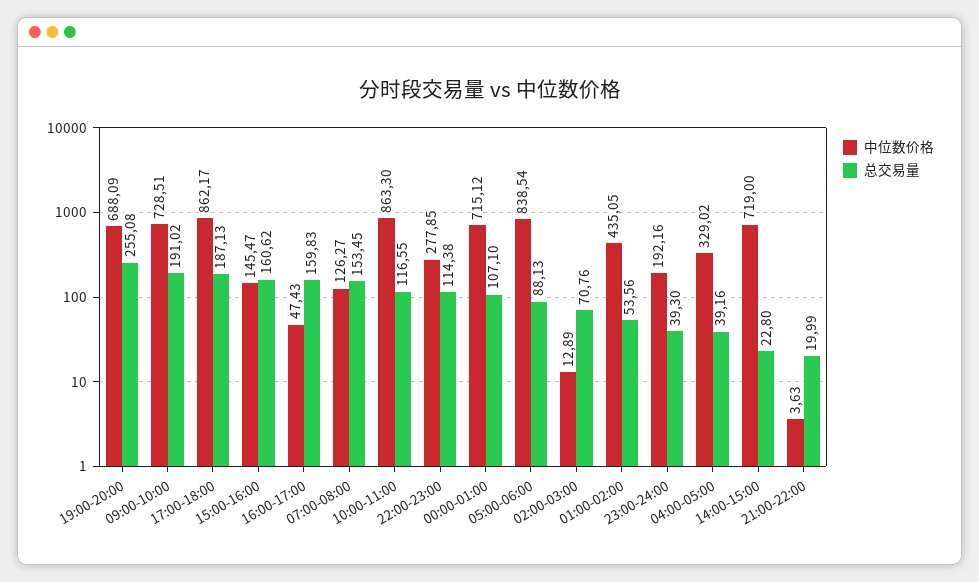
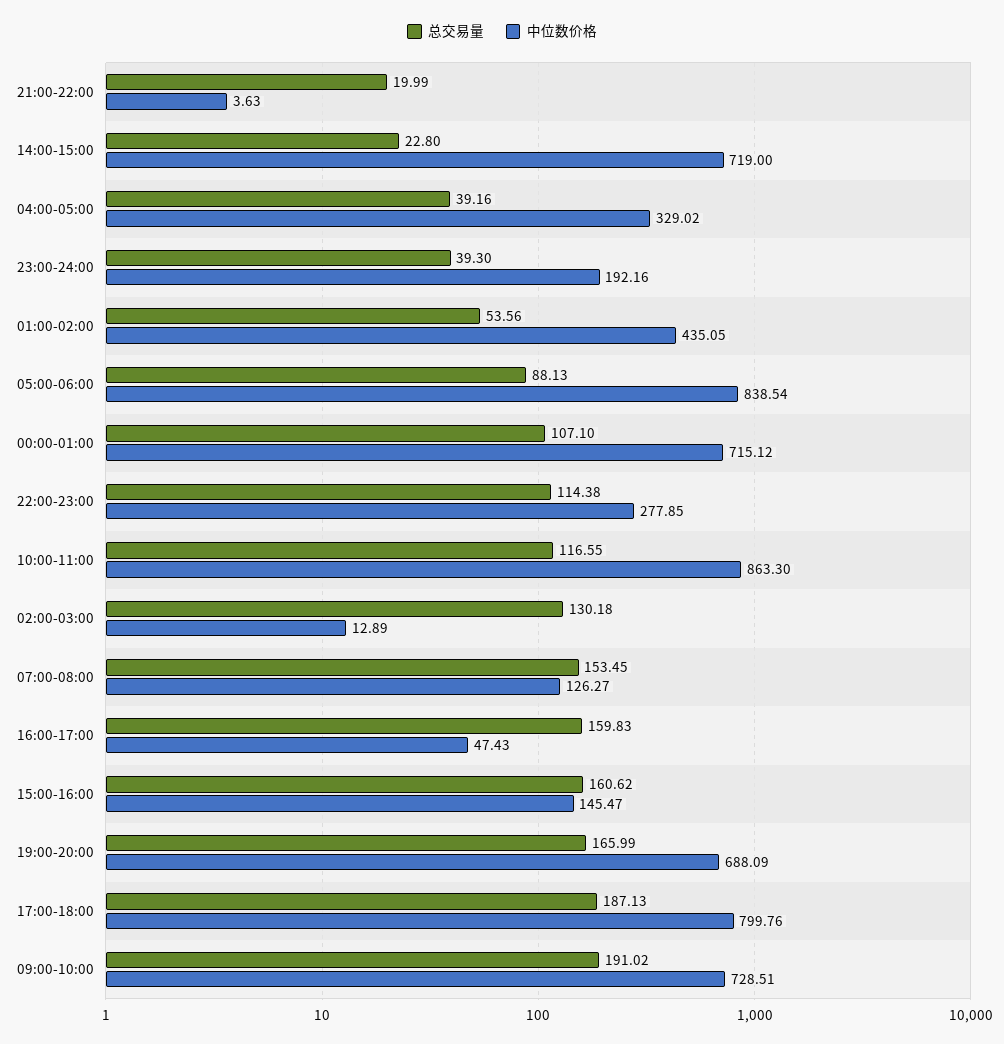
总交易量, 19:00-20:00: 255.08 -> 165.99
中位数价格, 17:00-18:00: 862.17 -> 799.76
总交易量, 02:00-03:00: 70.76 -> 130.18

